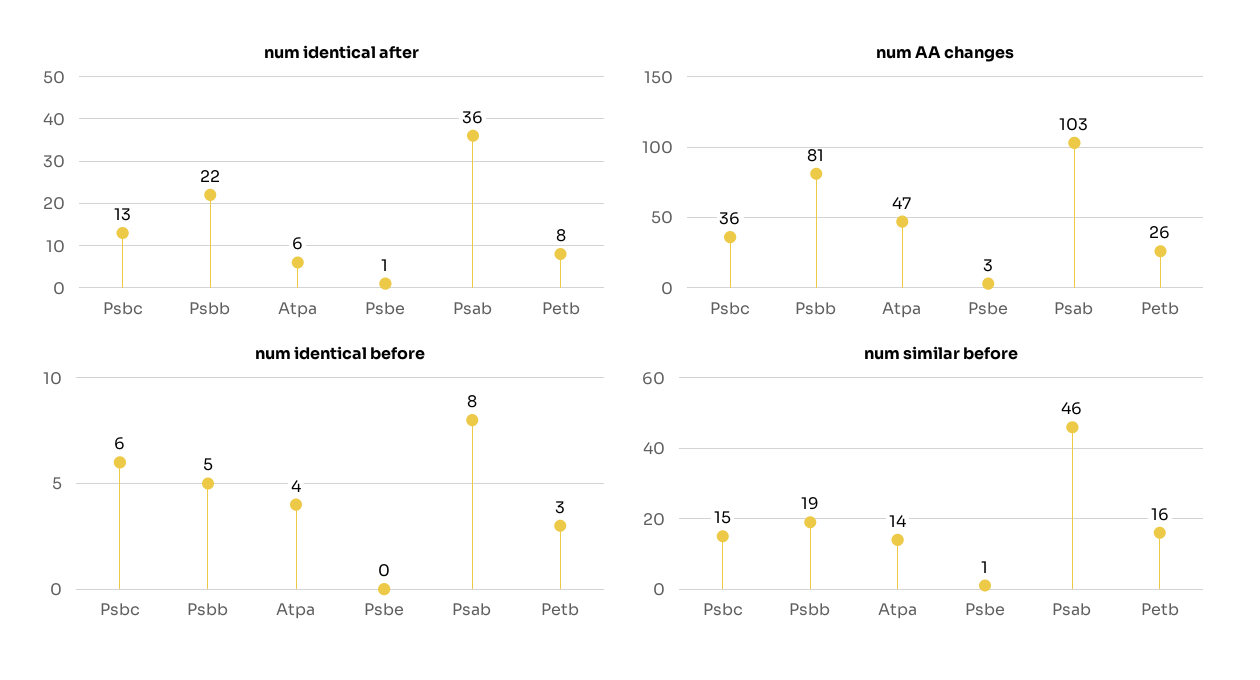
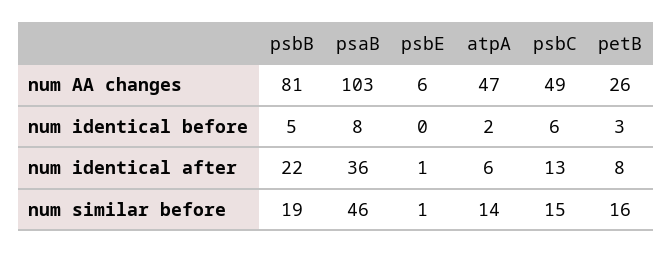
num AA changes, Psbc: 36 -> 49
num AA changes, Psbe: 3 -> 6
num identical before, Atpa: 4 -> 2

